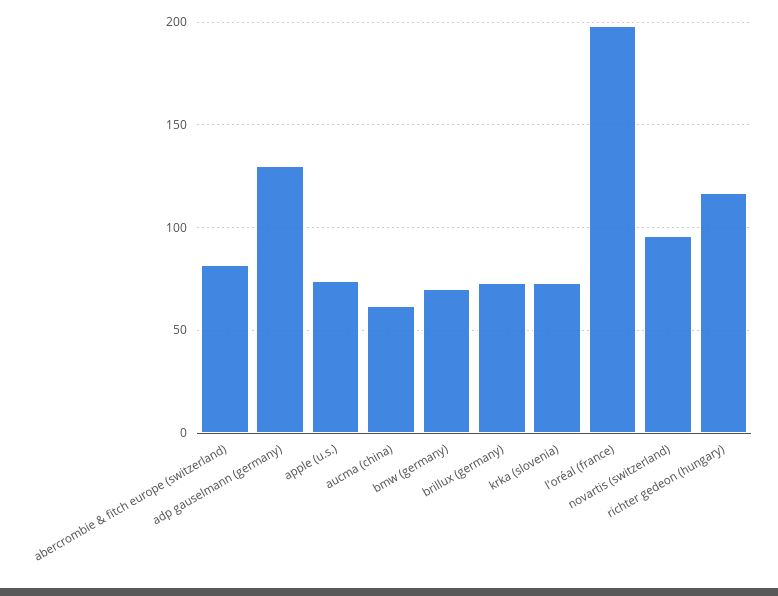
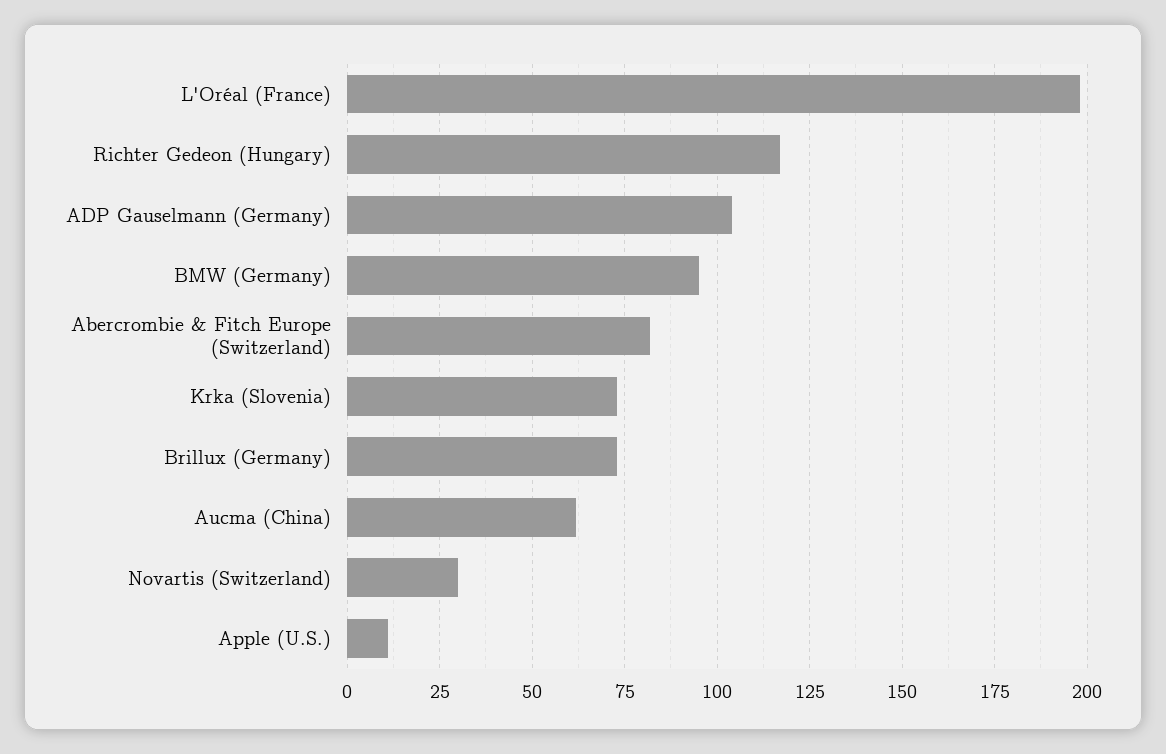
adp gauselmann (germany): 130 -> 105
apple (u.s.): 75 -> 10
bmw (germany): 70 -> 95
novartis (switzerland): 95 -> 30

